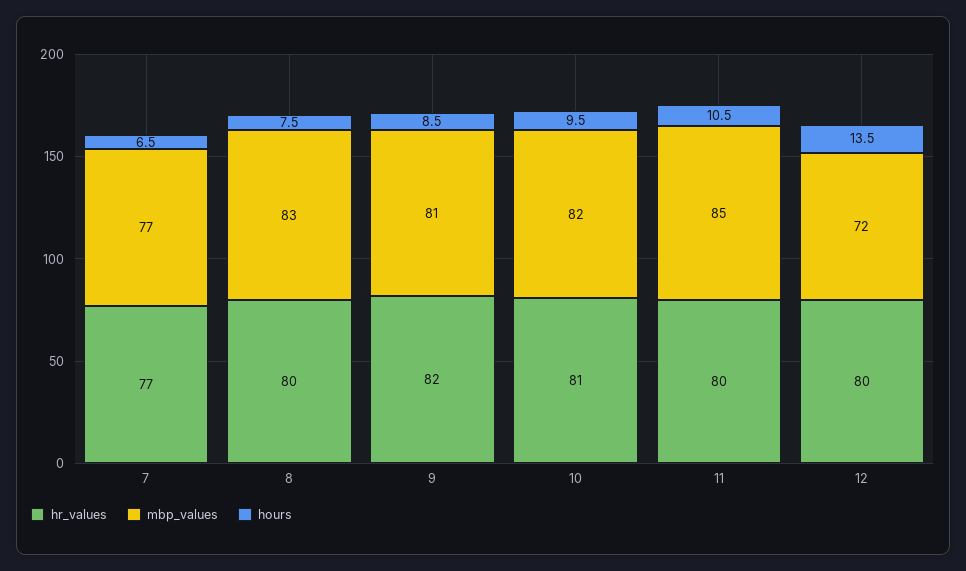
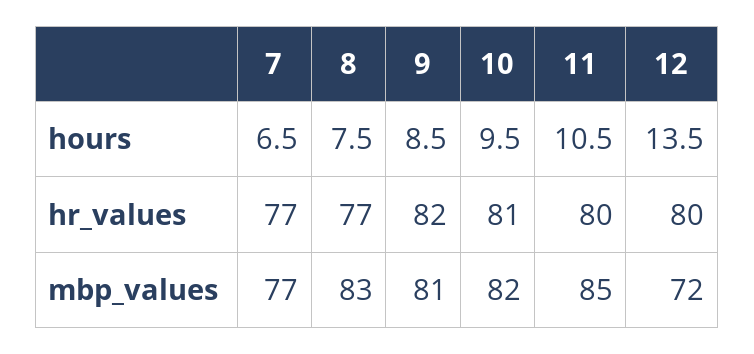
hr_values, 8: 80 -> 77

